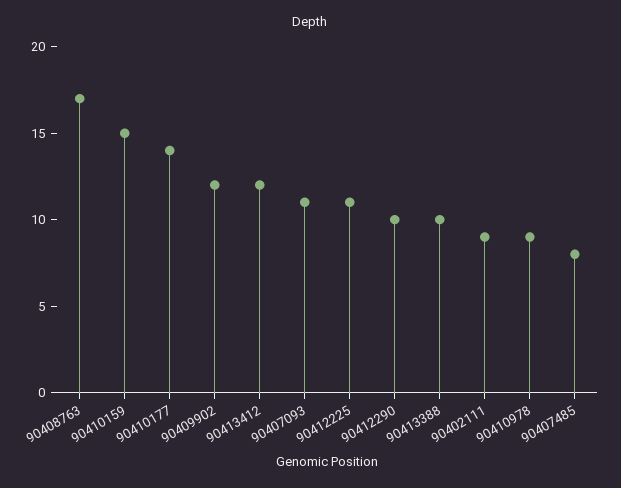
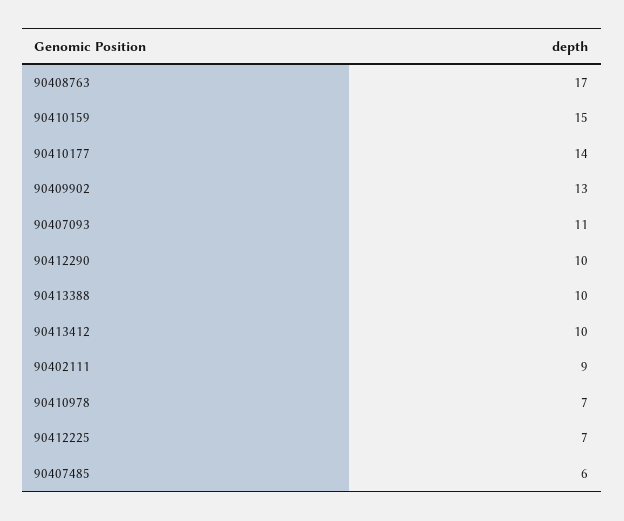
90409902: 12 -> 13
90413412: 12 -> 10
90412225: 11 -> 7
90410978: 9 -> 7
90407485: 8 -> 6

